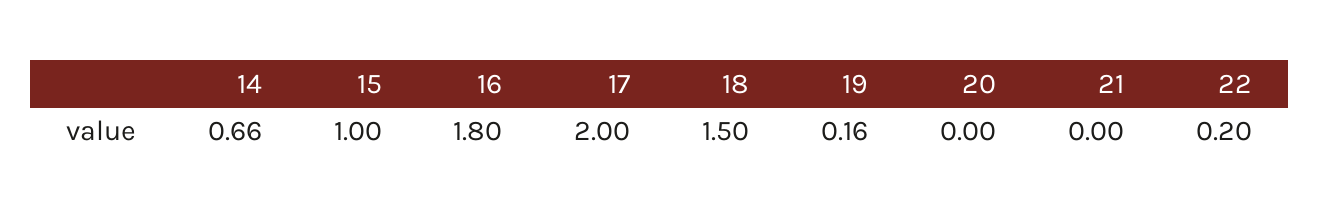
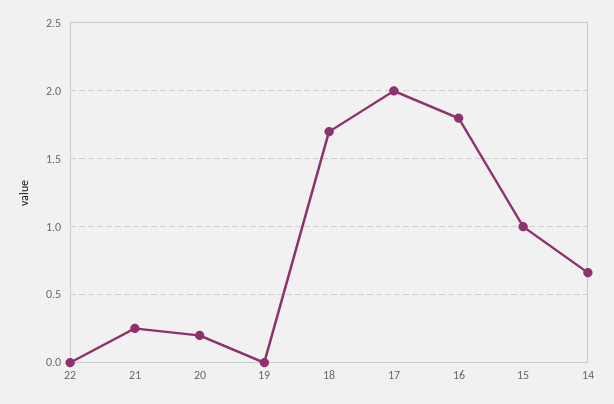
18: 1.5 -> 1.7
19: 0.16 -> 0
20: 0 -> 0.2
21: 0 -> 0.25
22: 0.2 -> 0

